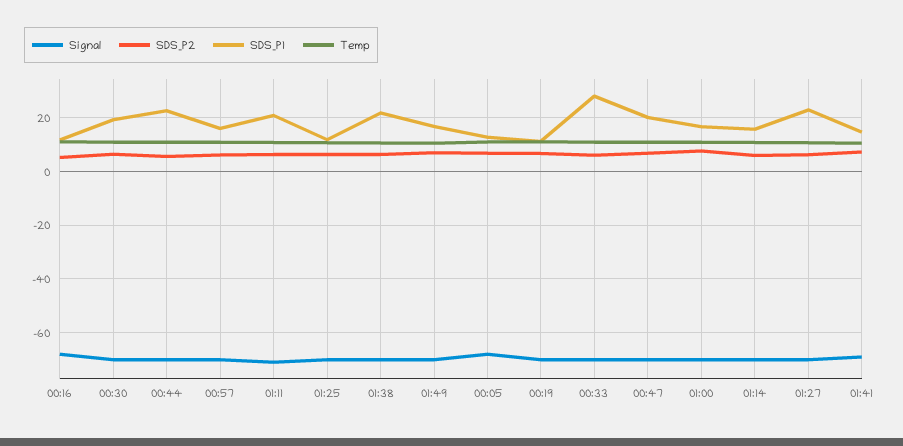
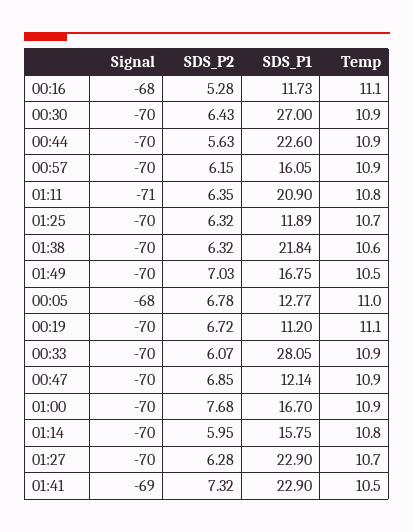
SDS_P1, 00:30: 20 -> 27
SDS_P1, 00:47: 20 -> 12.14
SDS_P1, 01:41: 15 -> 22.9

